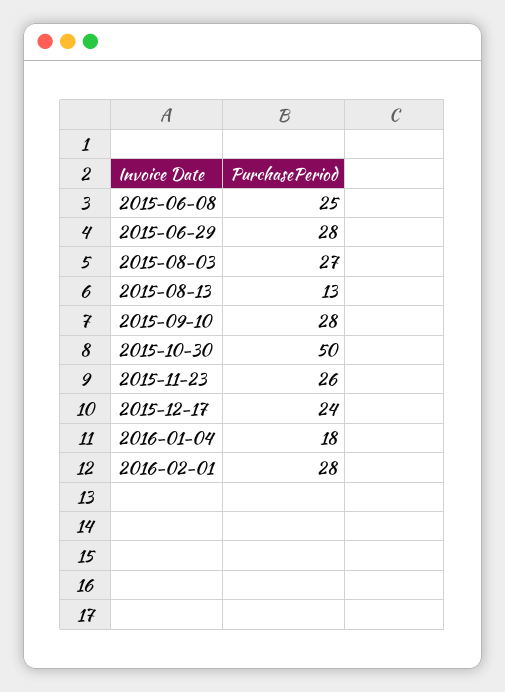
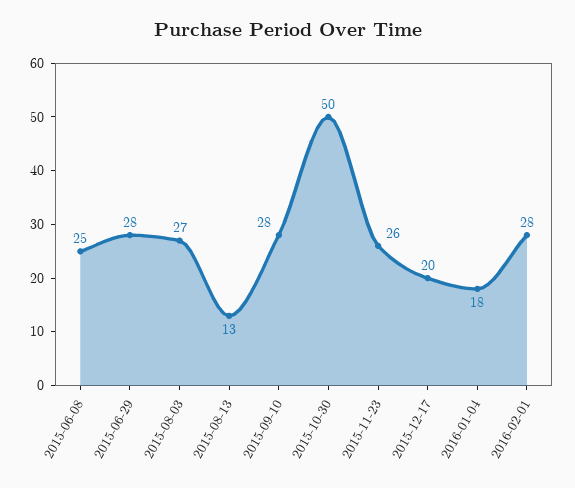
2015-12-17: 24 -> 20

